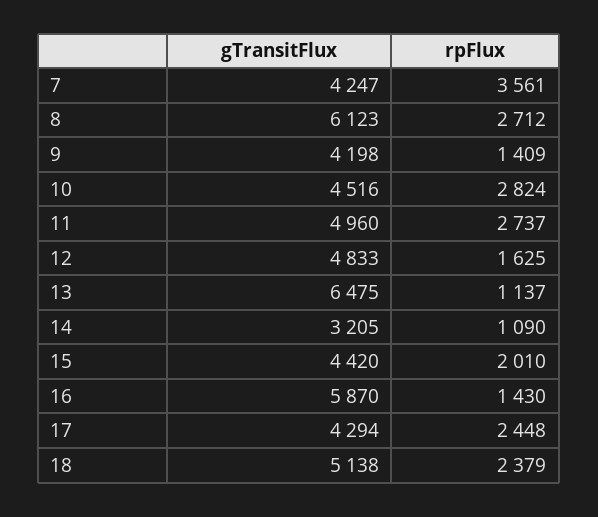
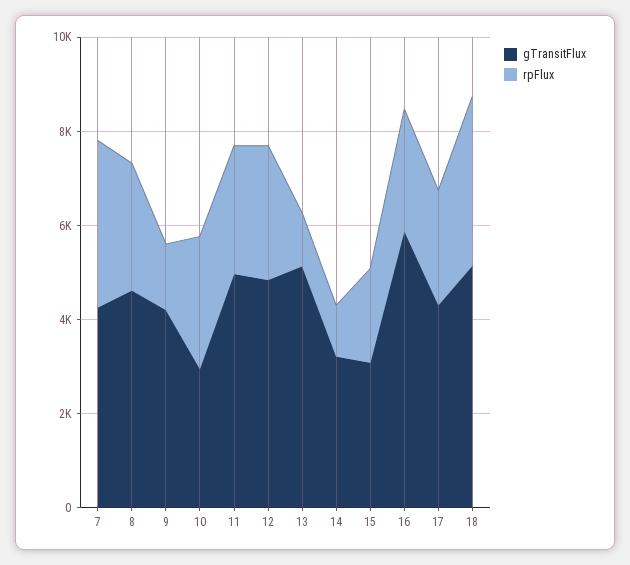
gTransitFlux, 8: 6123 -> 4500
gTransitFlux, 10: 4516 -> 3000
rpFlux, 12: 1625 -> 3000
gTransitFlux, 13: 6475 -> 5000
gTransitFlux, 15: 4420 -> 3000
rpFlux, 16: 1430 -> 2500
rpFlux, 18: 2379 -> 3500

